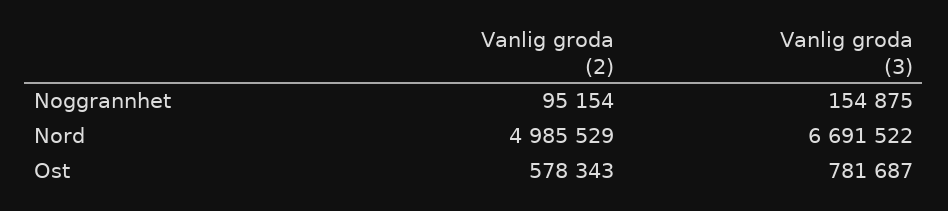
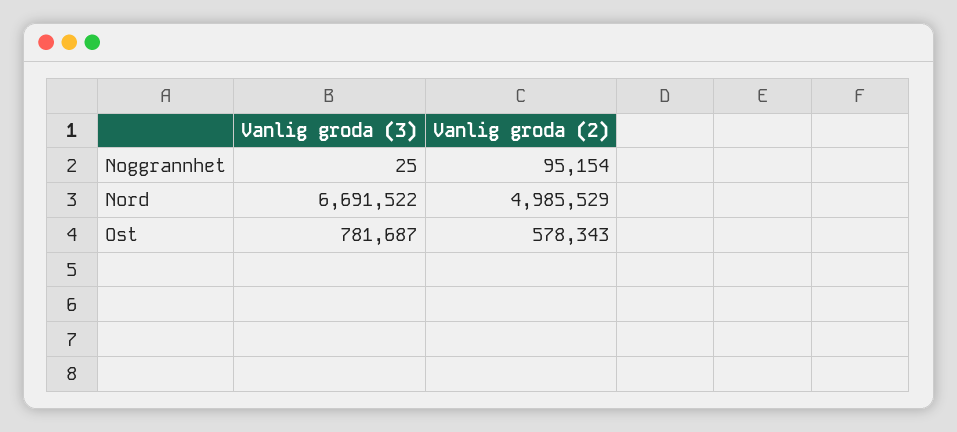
Vanlig groda (3), Noggrannhet: 154875 -> 25

